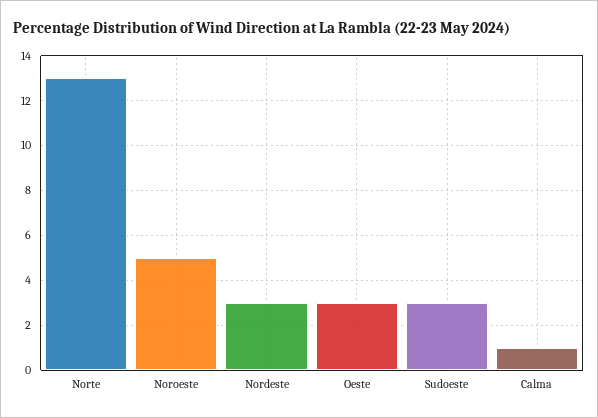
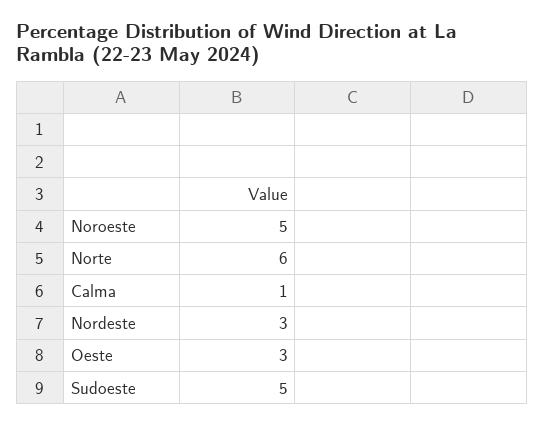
Norte: 13 -> 6
Sudoeste: 3 -> 5

